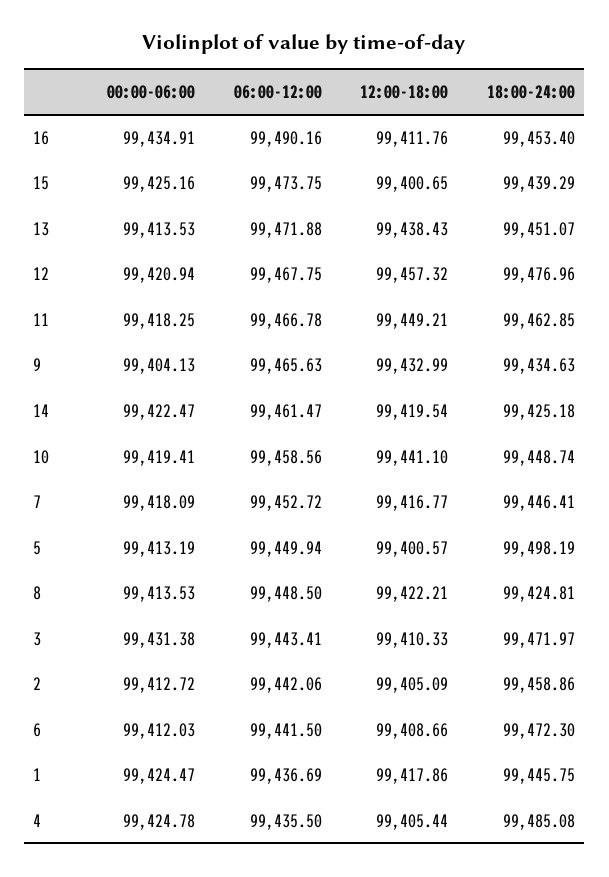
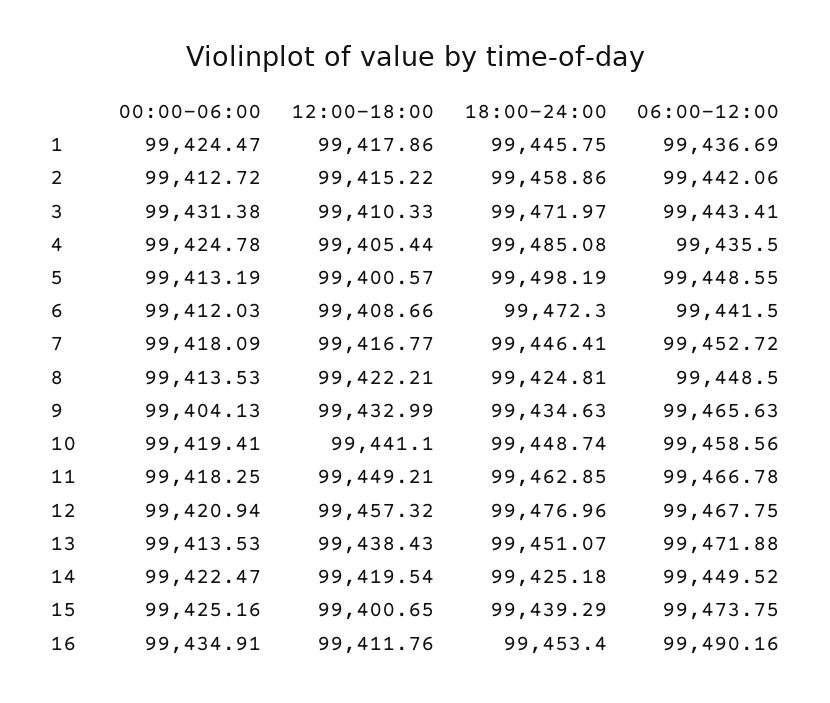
06:00-12:00, 14: 99461.47 -> 99449.52
06:00-12:00, 5: 99449.94 -> 99448.55
12:00-18:00, 2: 99405.09 -> 99415.22

